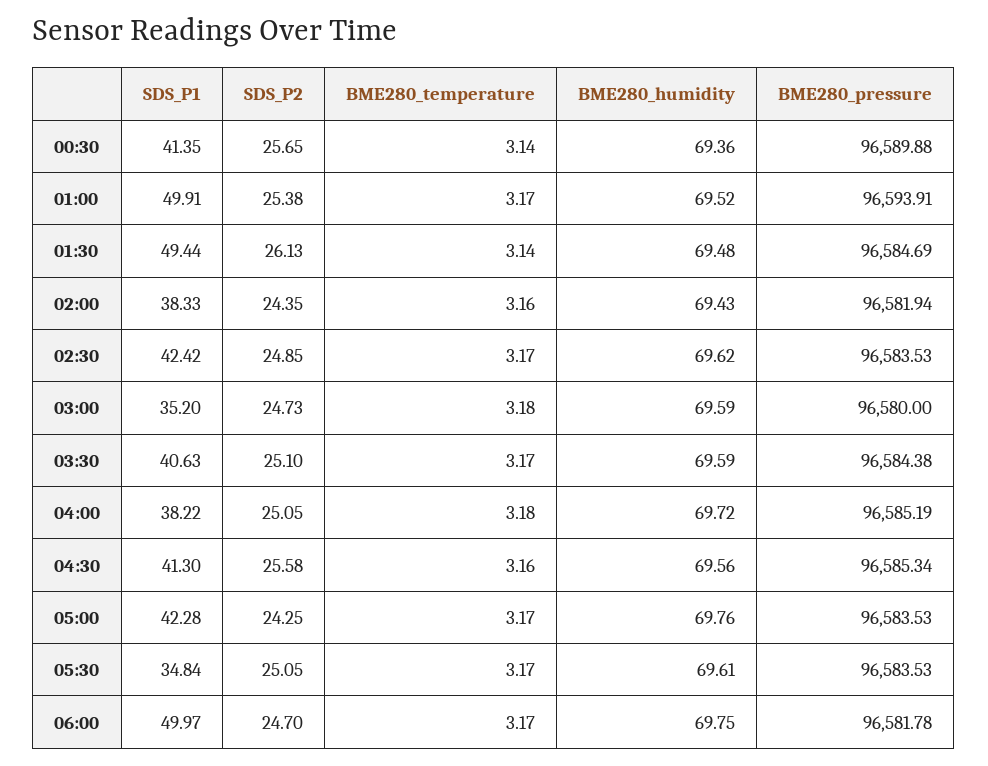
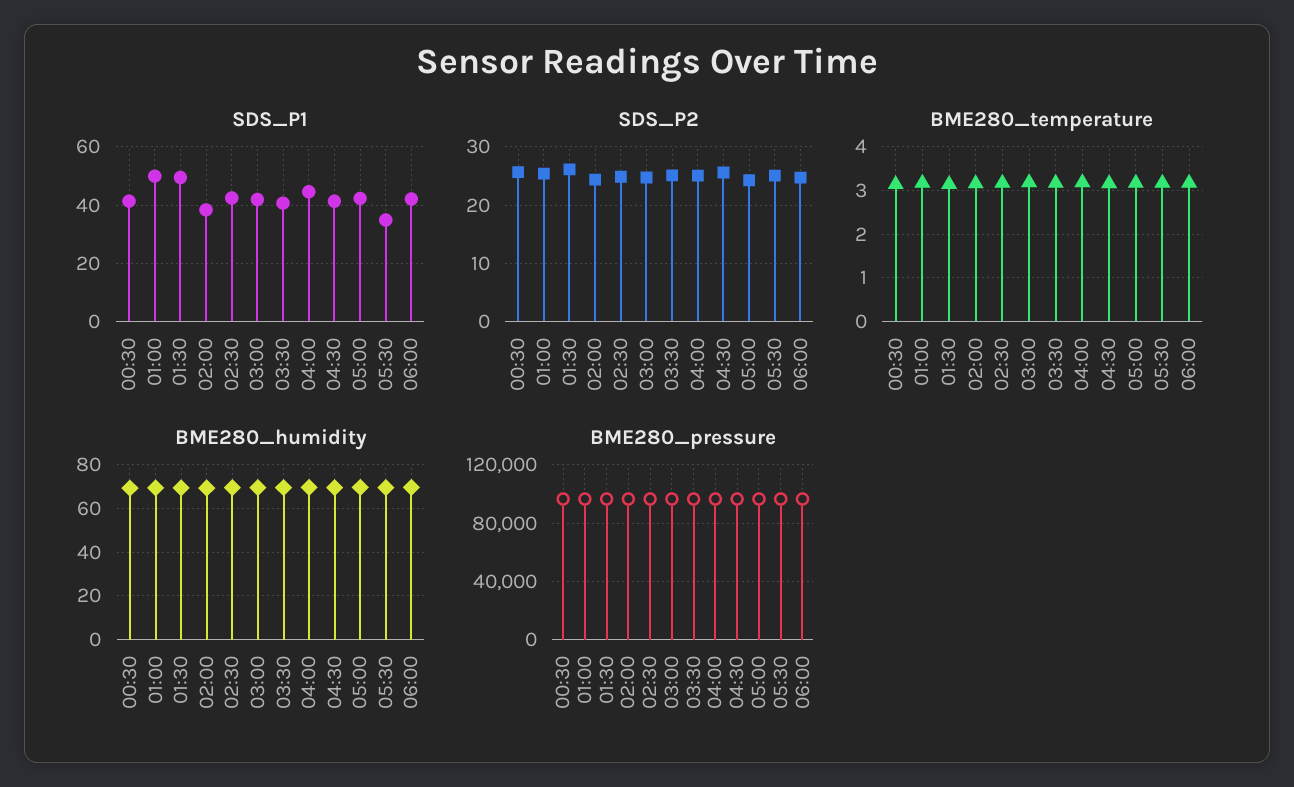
SDS_P1, 03:00: 35.2 -> 42.5
SDS_P1, 04:00: 38.22 -> 45
SDS_P1, 06:00: 49.97 -> 42.5

